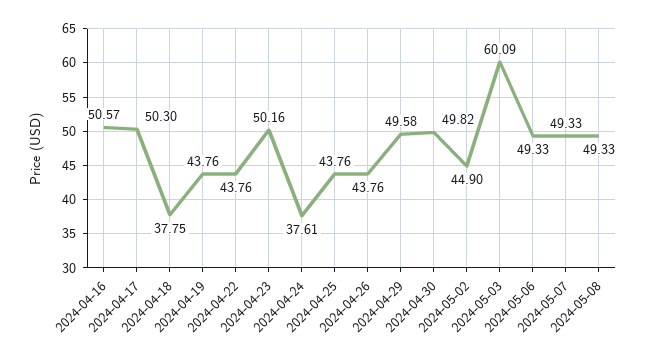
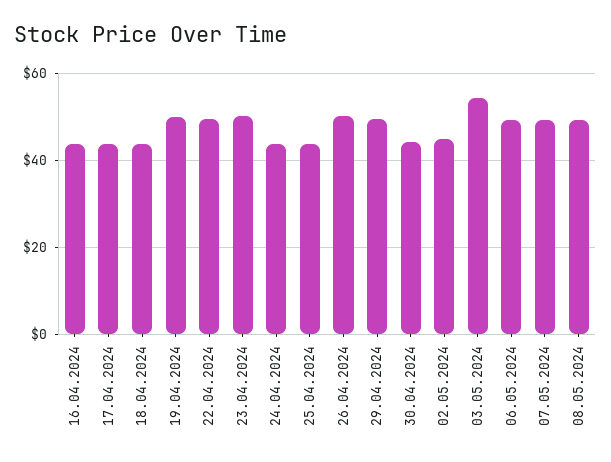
2024-04-16: 50.57 -> 44
2024-04-17: 50.3 -> 44
2024-04-18: 37.75 -> 44
2024-04-19: 43.76 -> 50
2024-04-22: 43.76 -> 50
2024-04-24: 37.61 -> 44
2024-04-26: 43.76 -> 50
2024-04-30: 49.82 -> 44
2024-05-03: 60.09 -> 54

